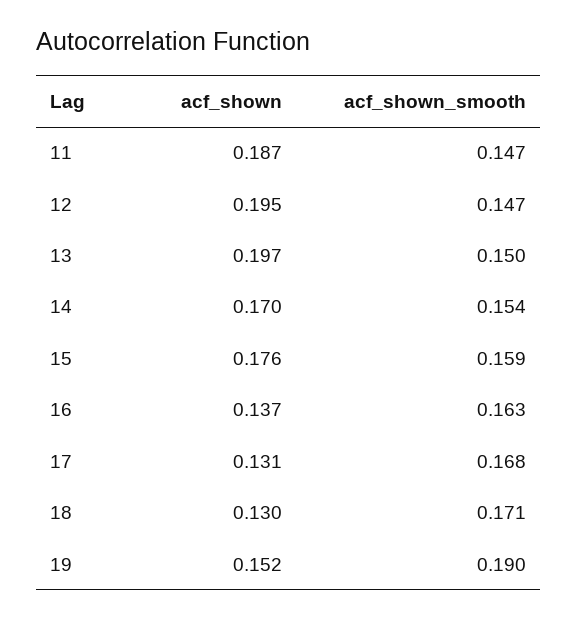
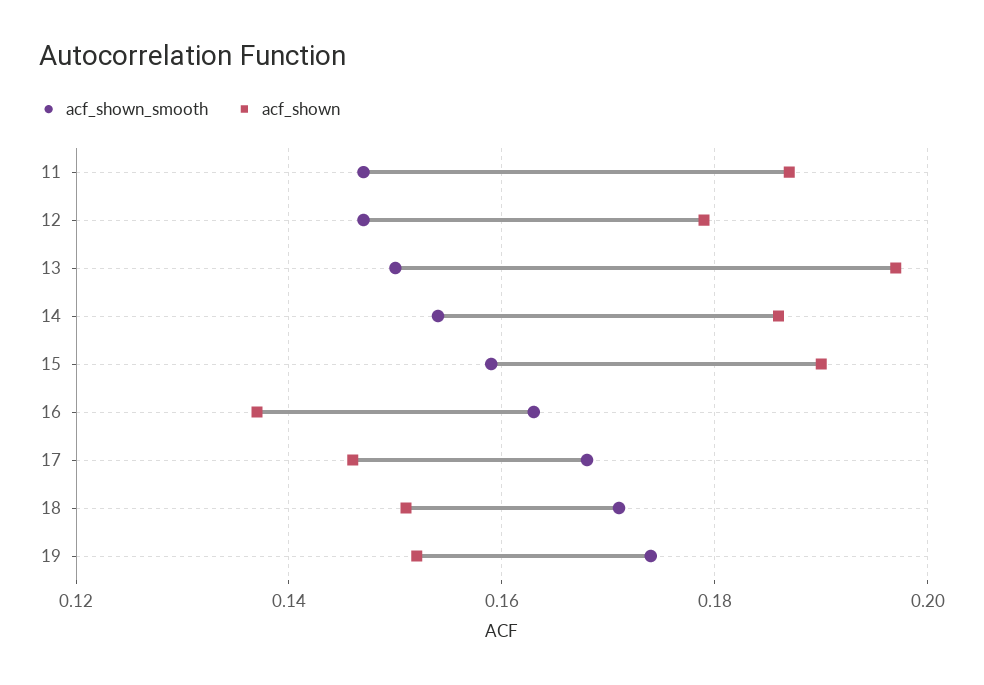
acf_shown, 12: 0.195 -> 0.18
acf_shown, 14: 0.17 -> 0.185
acf_shown, 15: 0.176 -> 0.19
acf_shown, 17: 0.131 -> 0.145
acf_shown, 18: 0.13 -> 0.15
acf_shown_smooth, 19: 0.19 -> 0.175

